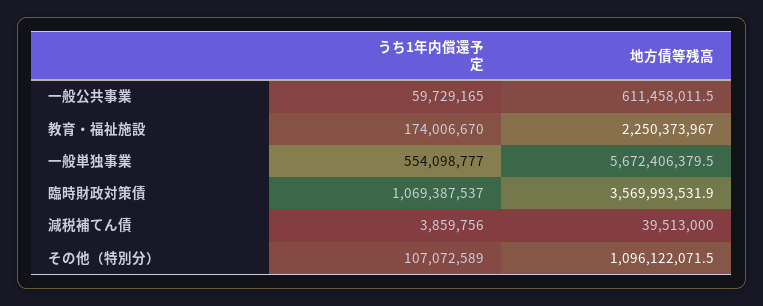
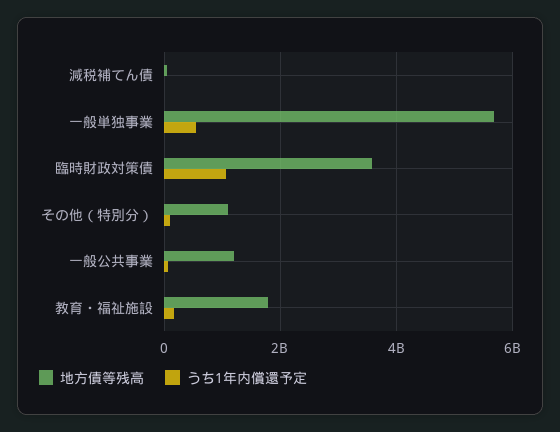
地方債等残高, 一般公共事業: 611458011.5 -> 1200000000
地方債等残高, 教育・福祉施設: 2250373967 -> 1800000000

